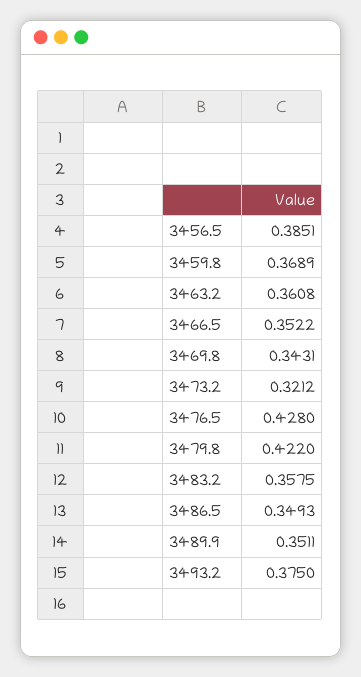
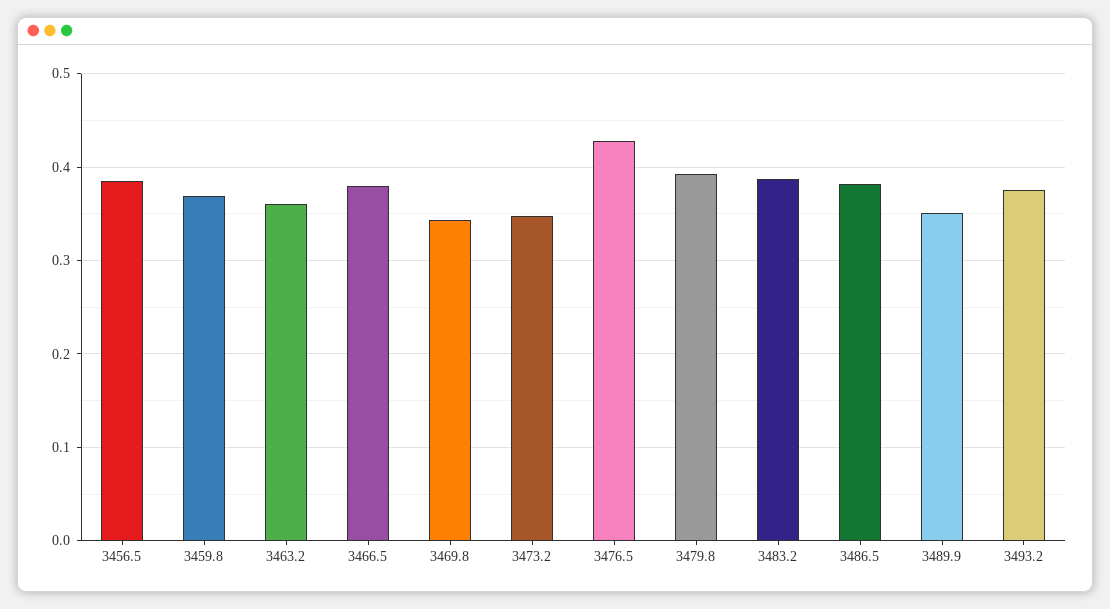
3466.5: 0.3522 -> 0.38
3473.2: 0.3212 -> 0.35
3479.8: 0.422 -> 0.39
3483.2: 0.3575 -> 0.39
3486.5: 0.3493 -> 0.38

